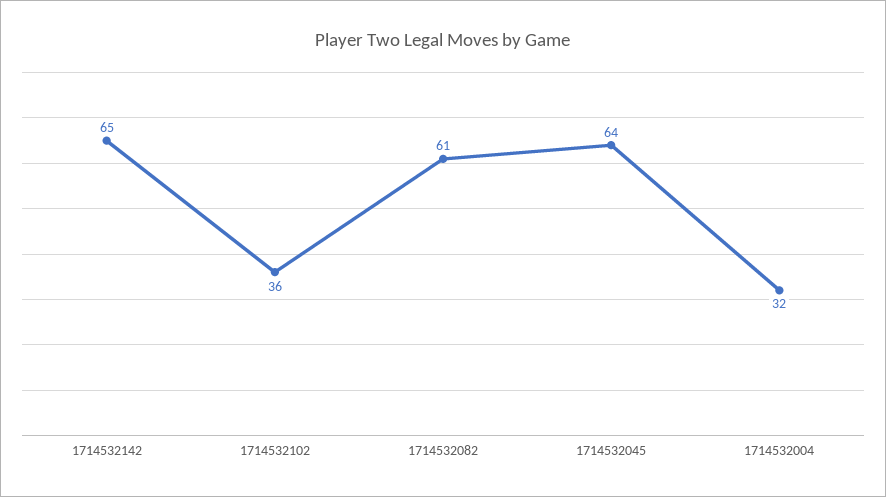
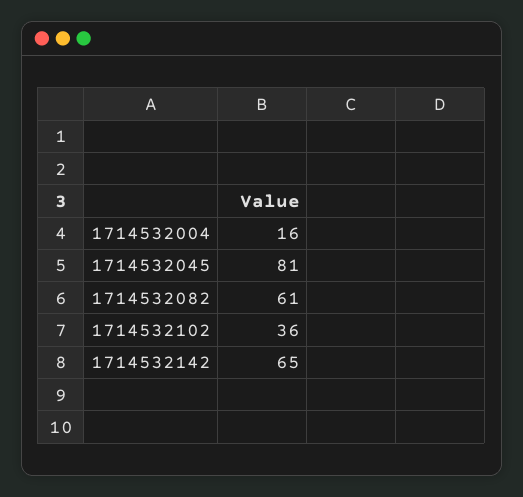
1714532045: 64 -> 81
1714532004: 32 -> 16

